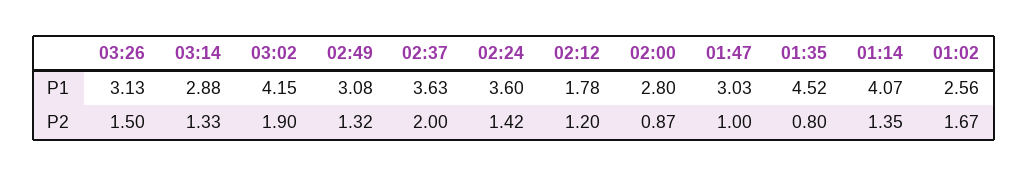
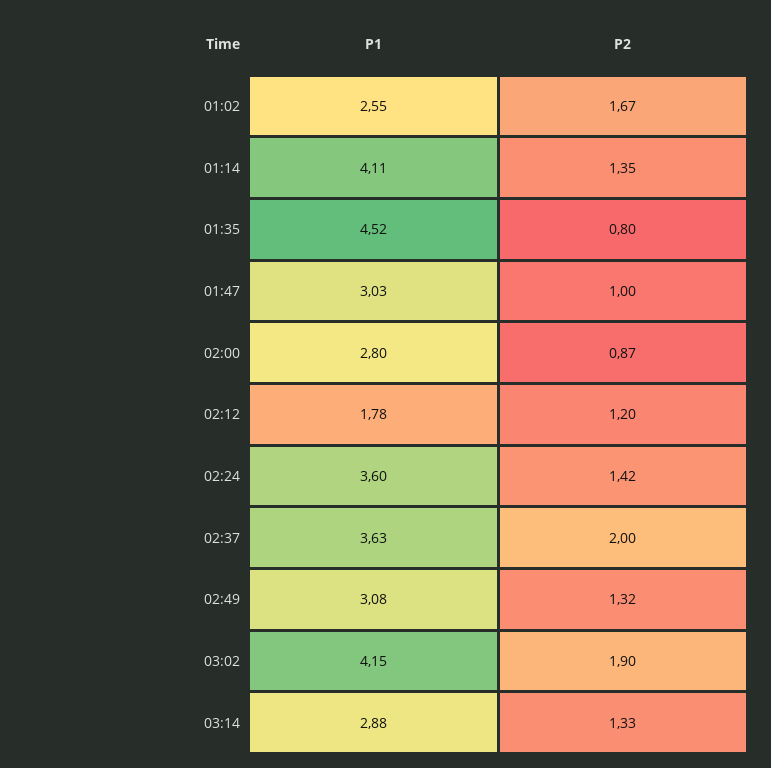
03:26, P1: 3.13 -> none
01:14, P1: 4.07 -> 4.11
01:02, P1: 2.56 -> 2.55
03:26, P2: 1.5 -> none

